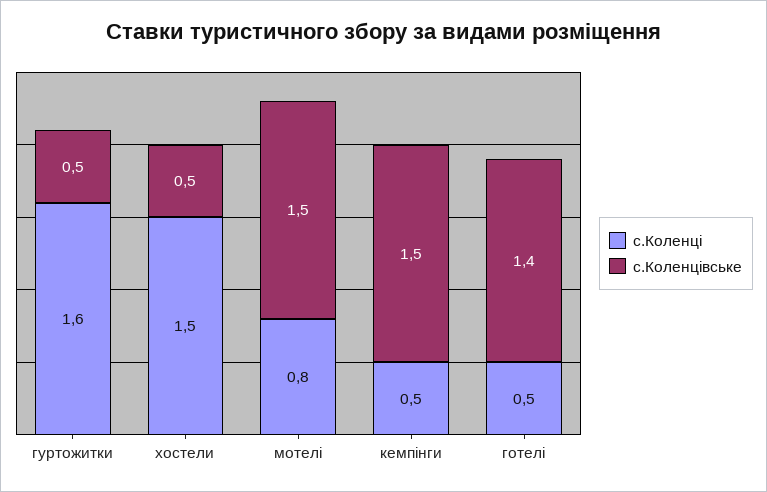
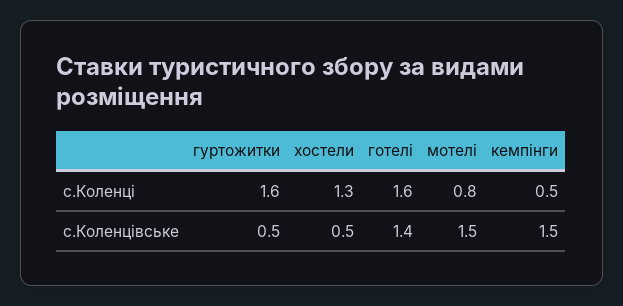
с.Коленці, хостели: 1.5 -> 1.3
с.Коленці, готелі: 0.5 -> 1.6

